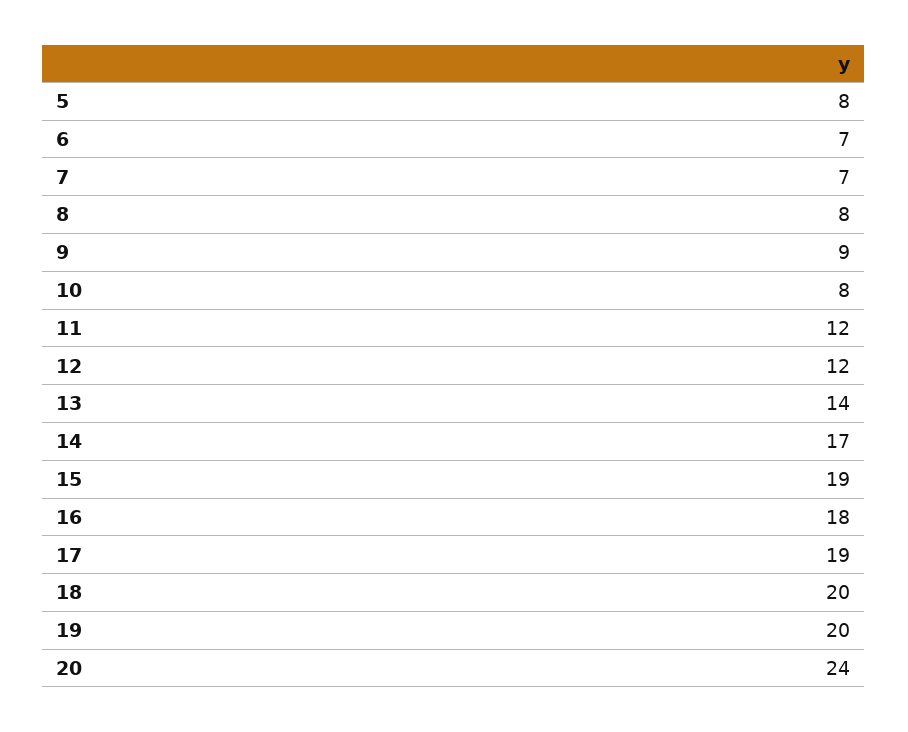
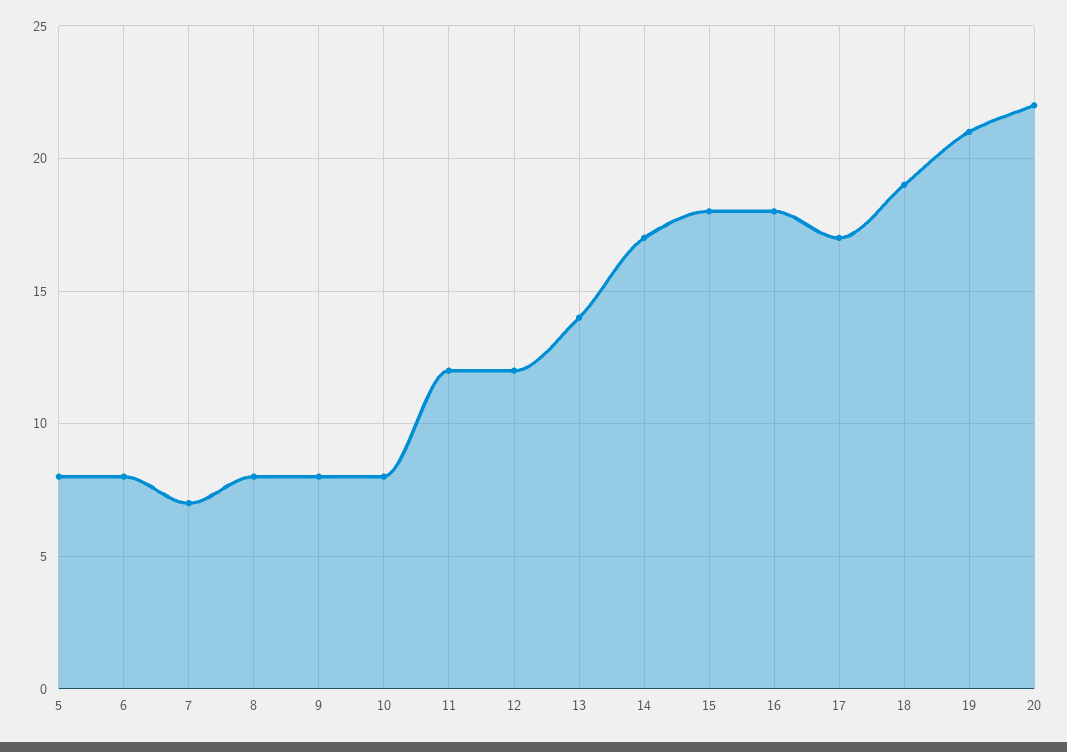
6: 7 -> 8
9: 9 -> 8
15: 19 -> 18
17: 19 -> 17
18: 20 -> 19
19: 20 -> 21
20: 24 -> 22

